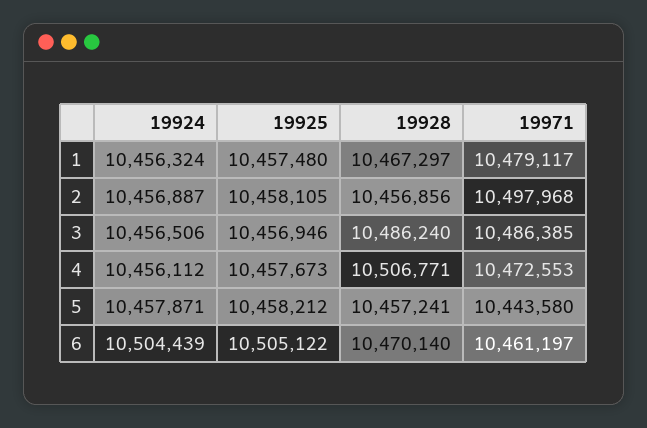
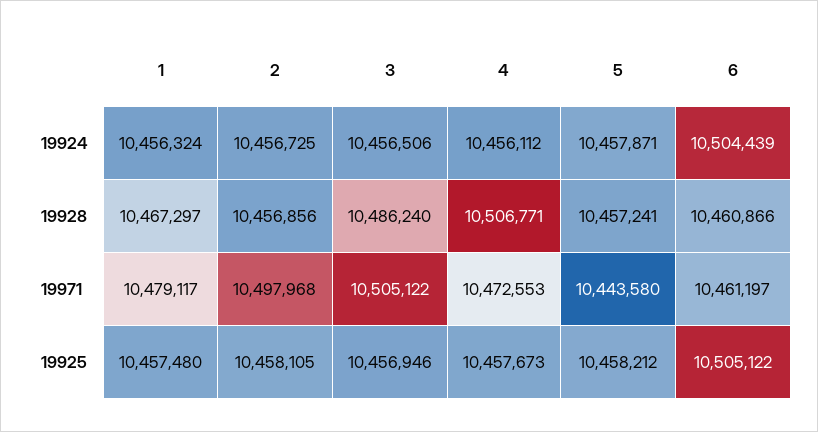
19924, 2: 10456887 -> 10456725
19971, 3: 10486385 -> 10505122
19928, 6: 10470140 -> 10460866

